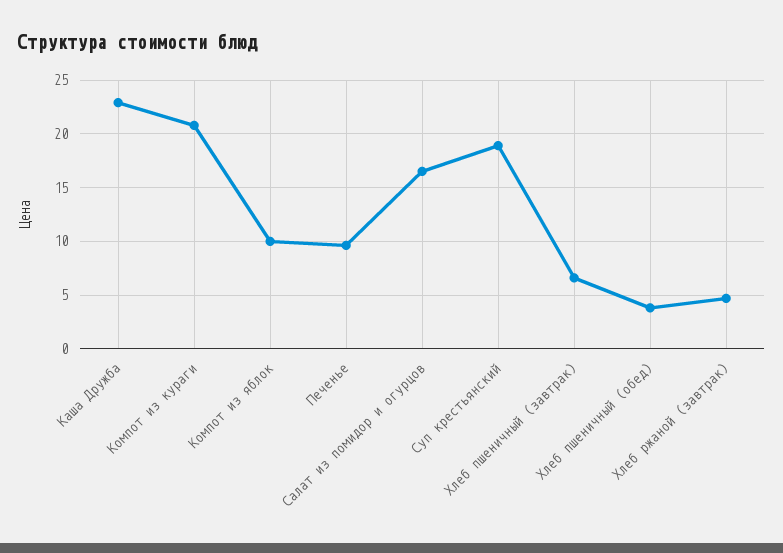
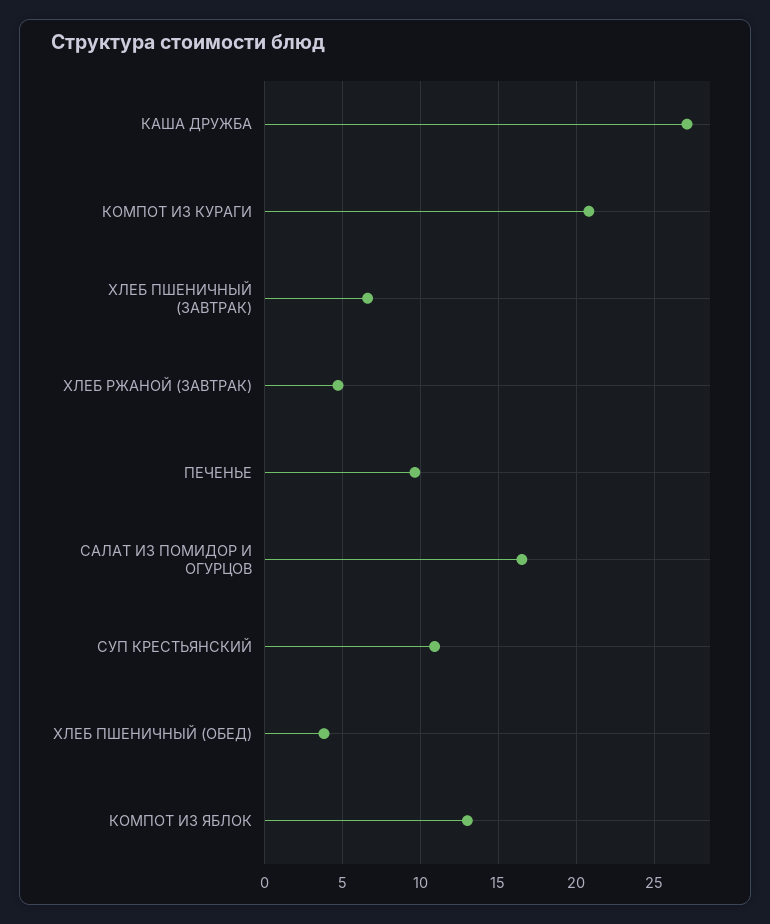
Каша Дружба: 23 -> 27
Компот из яблок: 10 -> 13
Суп крестьянский: 19 -> 11

